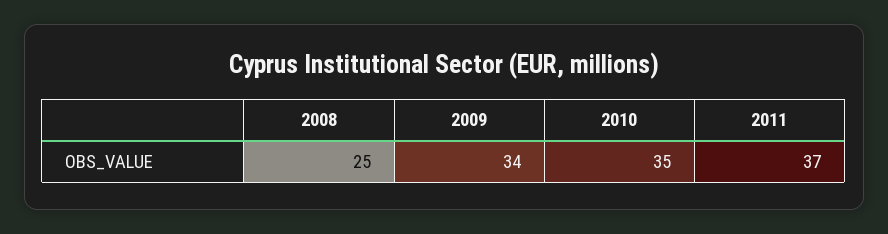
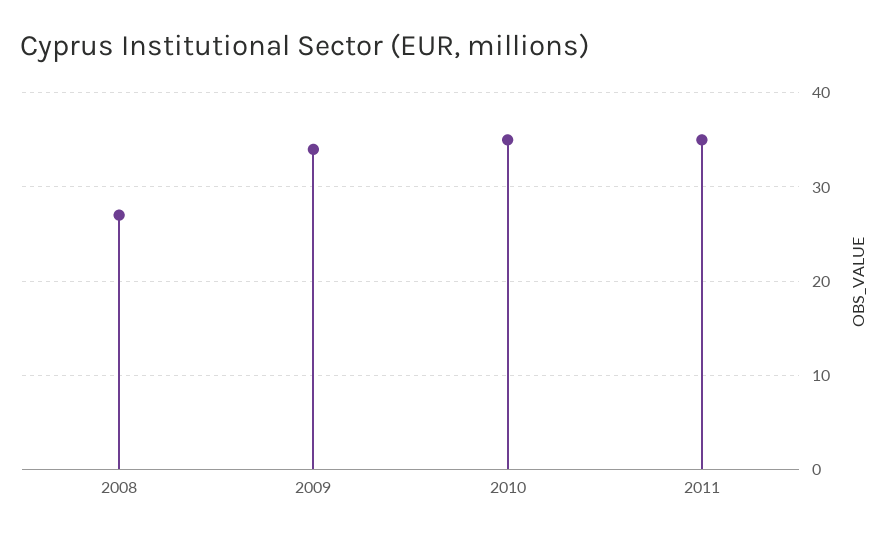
2008: 25 -> 27
2011: 37 -> 35

